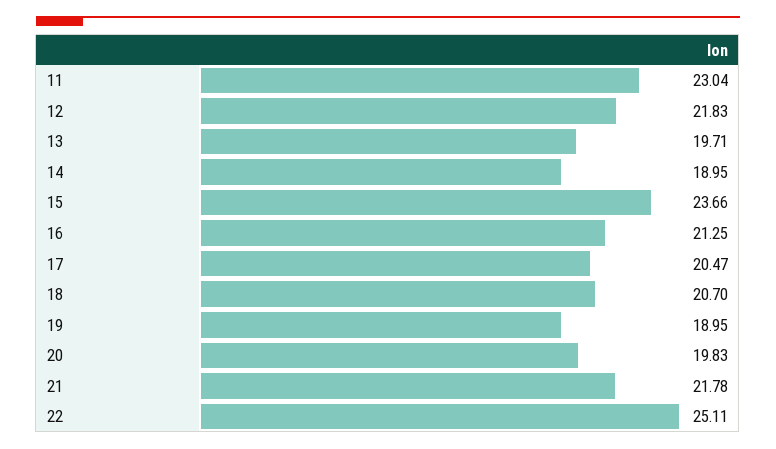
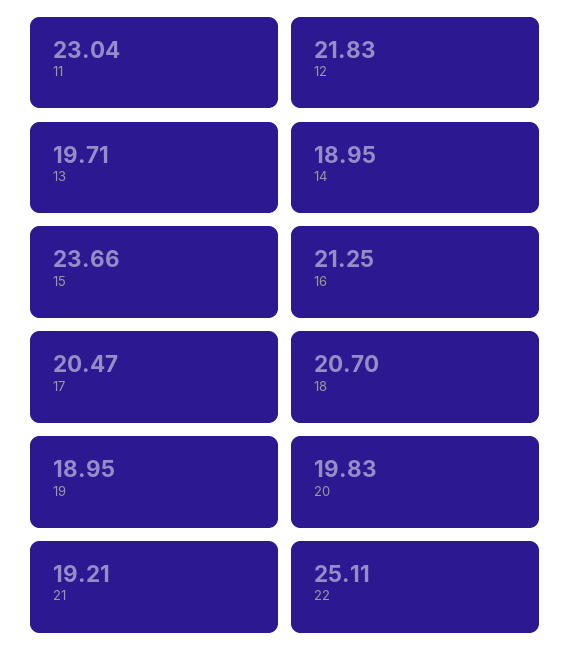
21: 21.78 -> 19.21

